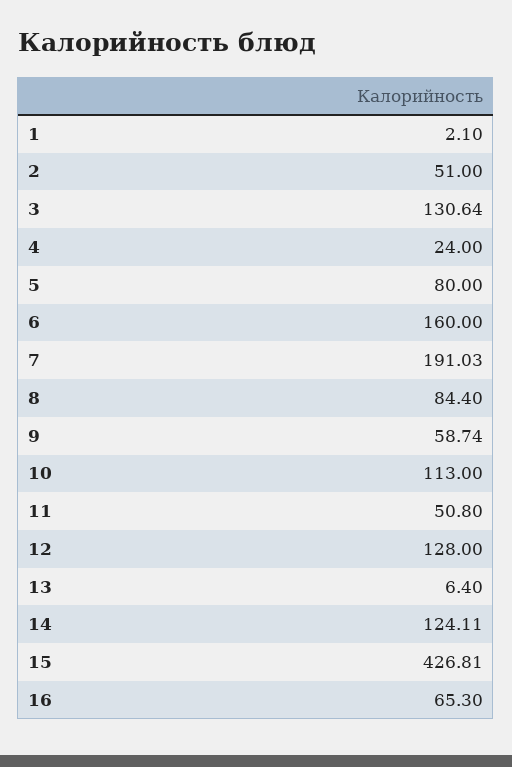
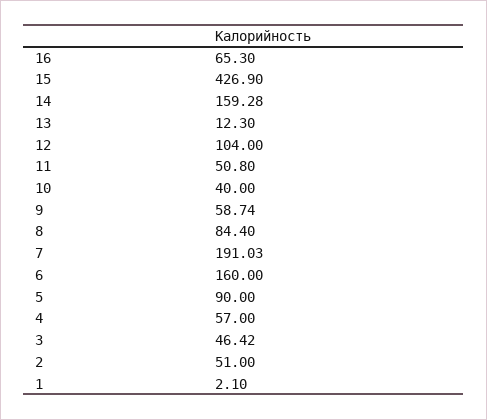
3: 130.64 -> 46.42
4: 24 -> 57
5: 80 -> 90
10: 113 -> 40
12: 128 -> 104
13: 6.4 -> 12.3
14: 124.11 -> 159.28
15: 426.81 -> 426.9

